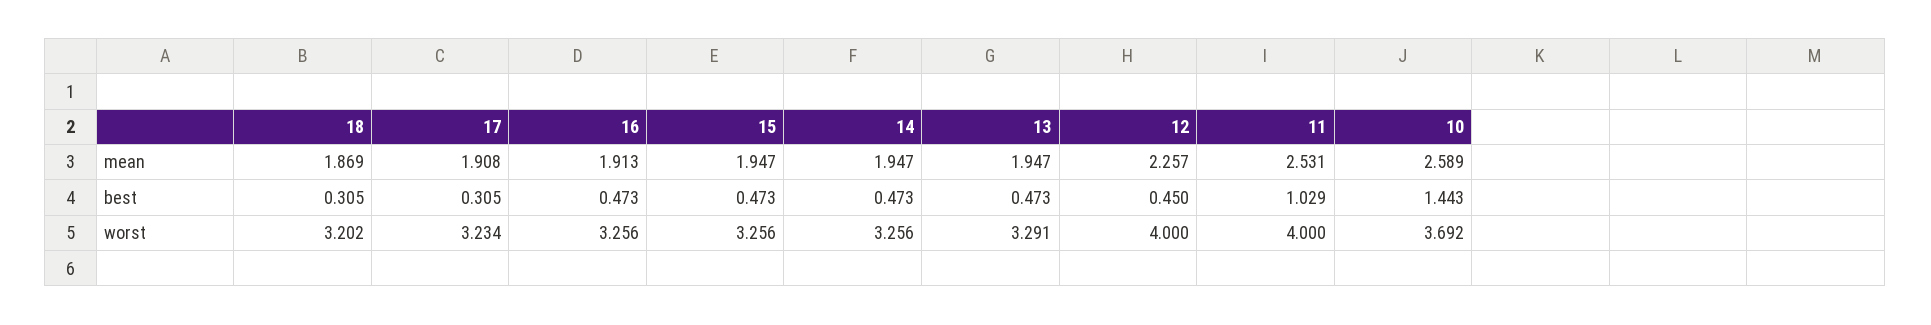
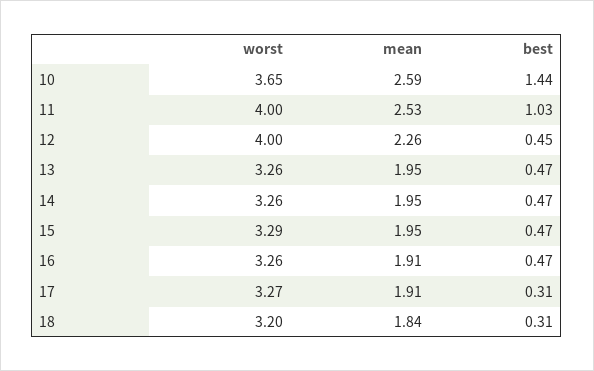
18, mean: 1.869 -> 1.84
17, worst: 3.234 -> 3.27
15, worst: 3.256 -> 3.29
13, worst: 3.291 -> 3.26
10, worst: 3.692 -> 3.65

